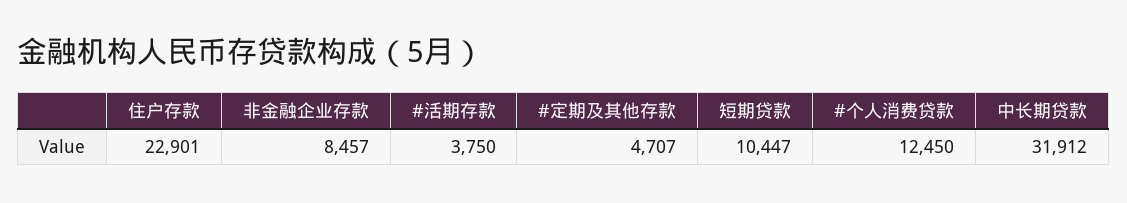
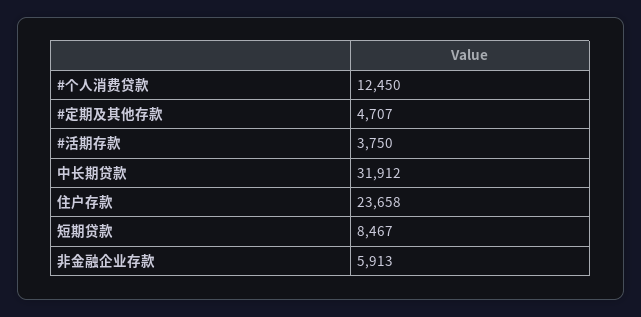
住户存款: 22901 -> 23658
非金融企业存款: 8457 -> 5913
短期贷款: 10447 -> 8467

